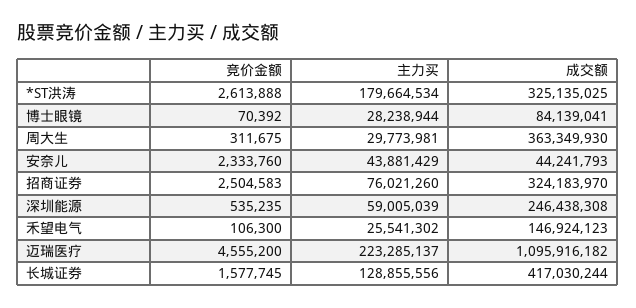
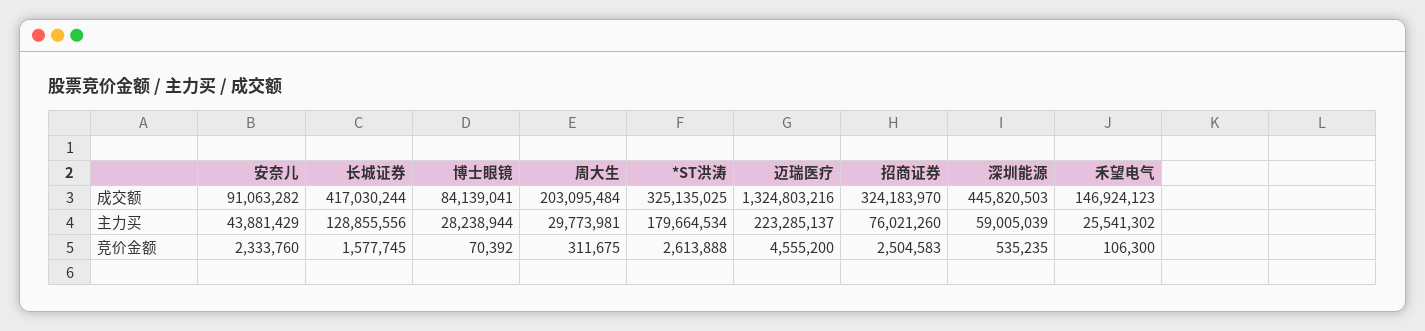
成交额, 周大生: 363349930 -> 203095484
成交额, 安奈儿: 44241793 -> 91063282
成交额, 深圳能源: 246438308 -> 445820503
成交额, 迈瑞医疗: 1095916182 -> 1324803216

